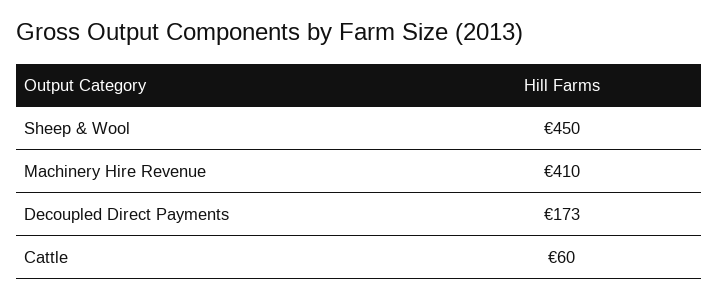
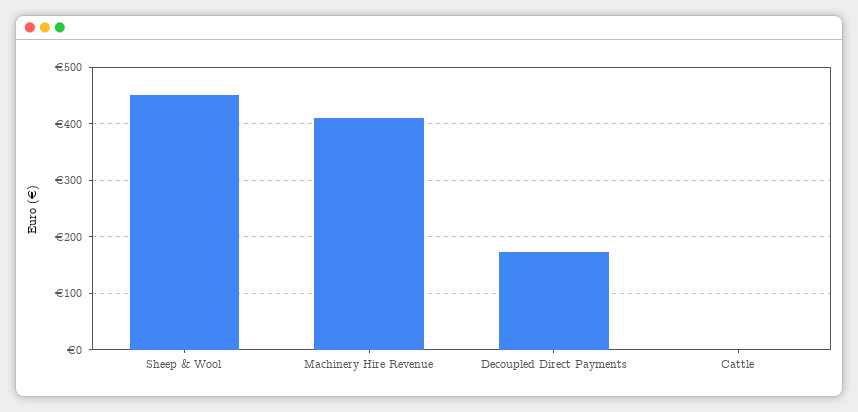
Cattle: 60 -> 0

